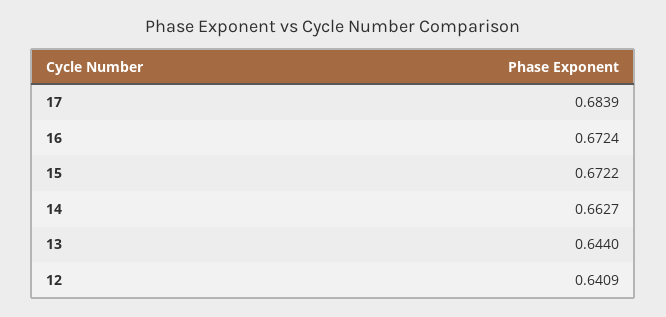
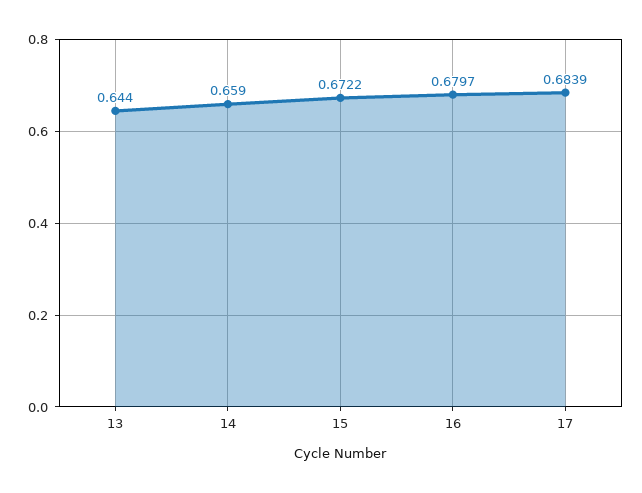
16: 0.6724 -> 0.6797
14: 0.6627 -> 0.659
12: 0.6409 -> none

